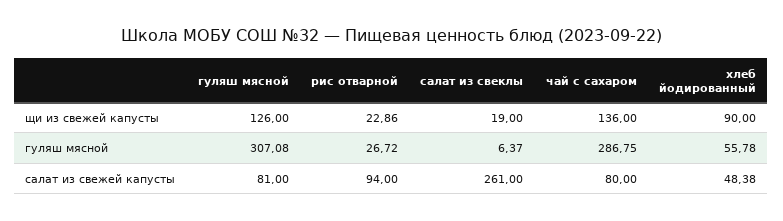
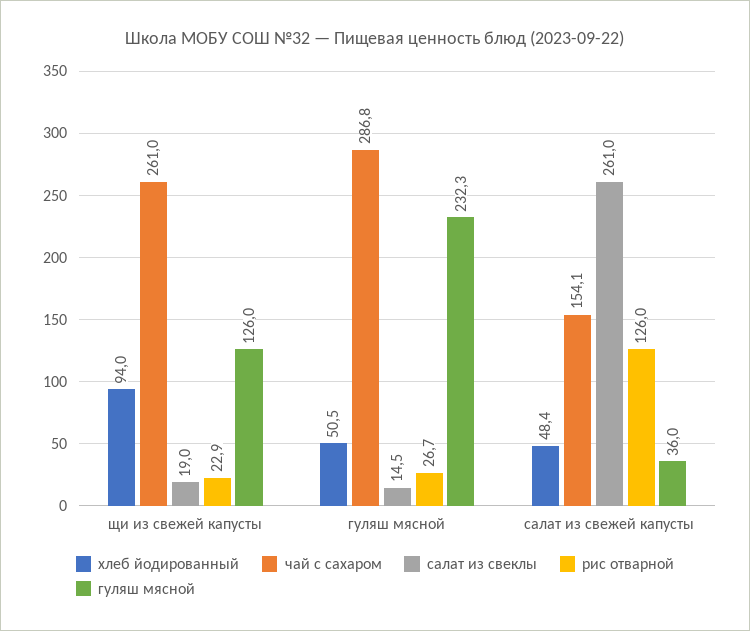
чай с сахаром, щи из свежей капусты: 136 -> 261
хлеб йодированный, щи из свежей капусты: 90 -> 94
гуляш мясной, гуляш мясной: 307.08 -> 232.3
салат из свеклы, гуляш мясной: 6.37 -> 14.5
хлеб йодированный, гуляш мясной: 55.78 -> 50.5
гуляш мясной, салат из свежей капусты: 81 -> 36
рис отварной, салат из свежей капусты: 94 -> 126
чай с сахаром, салат из свежей капусты: 80 -> 154.1

